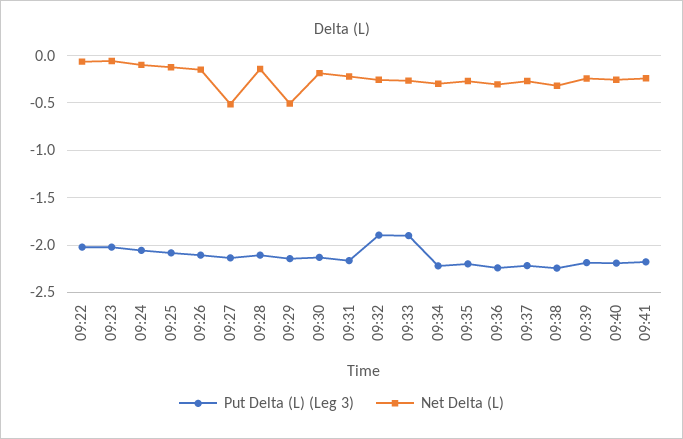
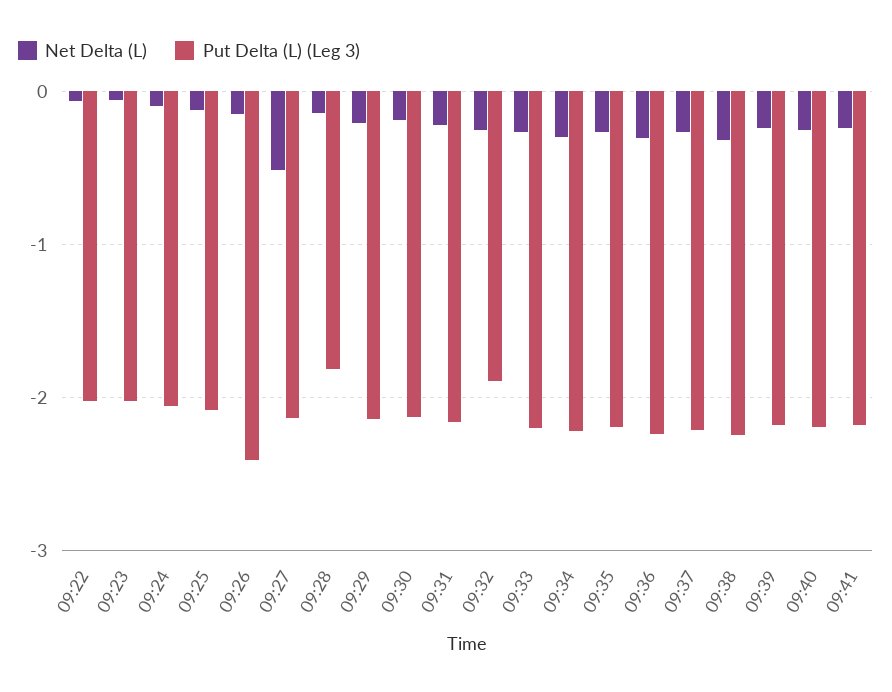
Put Delta (L) (Leg 3), 09:26: -2.1 -> -2.4
Put Delta (L) (Leg 3), 09:28: -2.1 -> -1.8
Net Delta (L), 09:29: -0.5 -> -0.2
Put Delta (L) (Leg 3), 09:33: -1.9 -> -2.2

